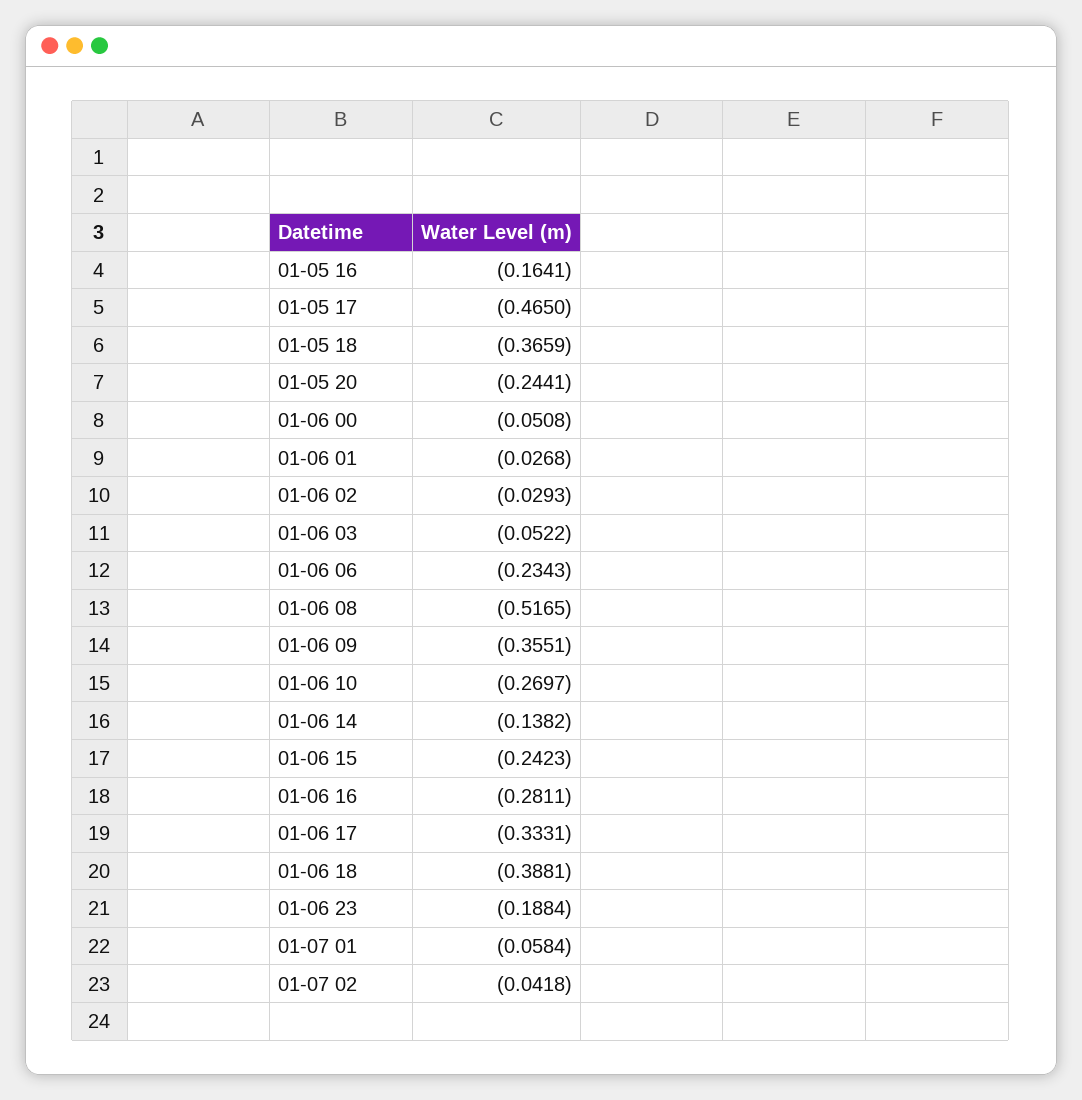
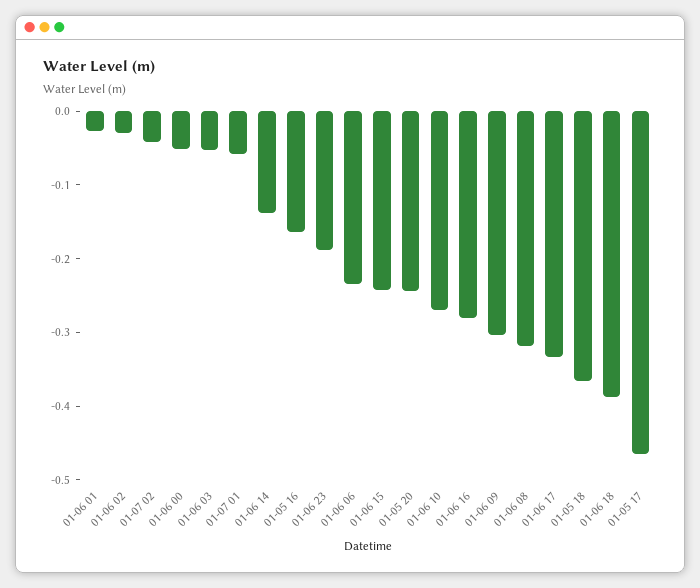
01-06 08: -0.5165 -> -0.32
01-06 09: -0.3551 -> -0.3

